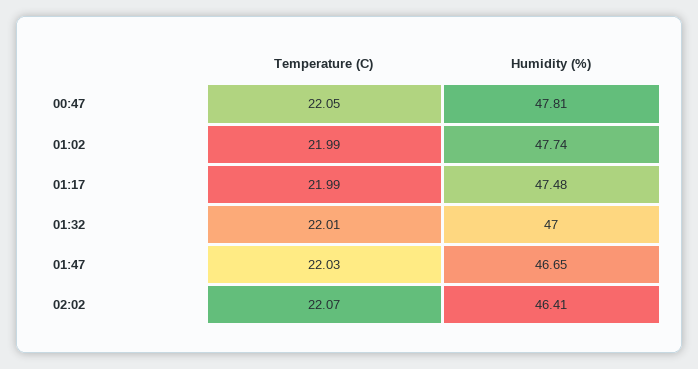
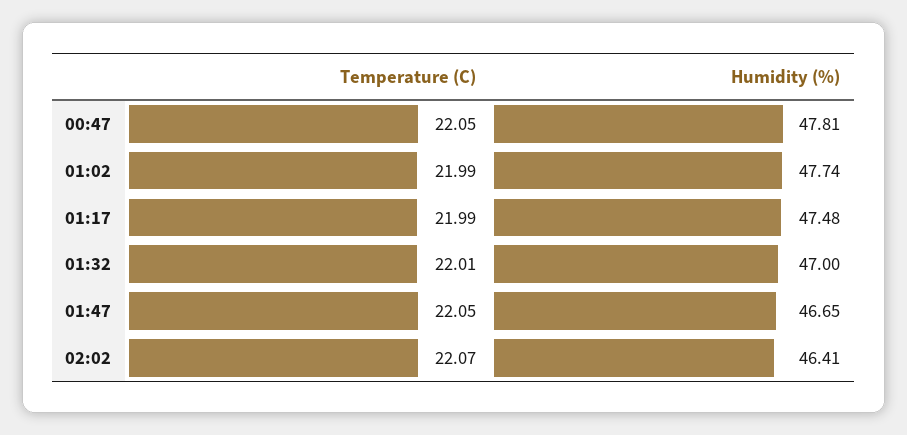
Temperature (C), 01:47: 22.03 -> 22.05

